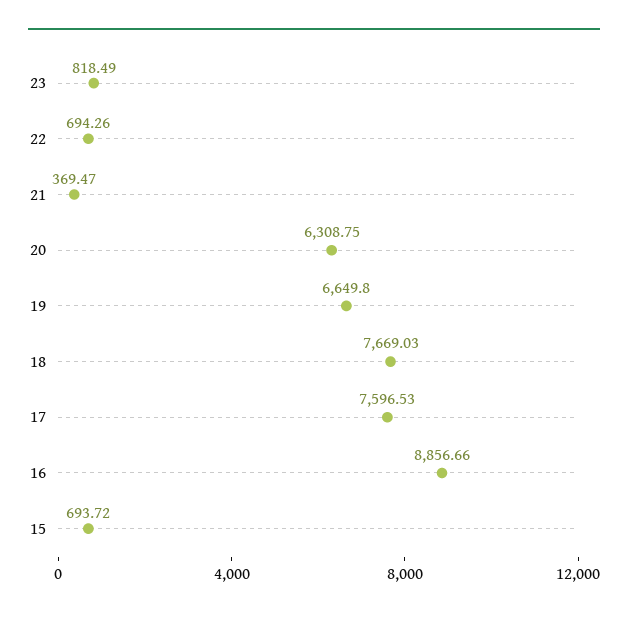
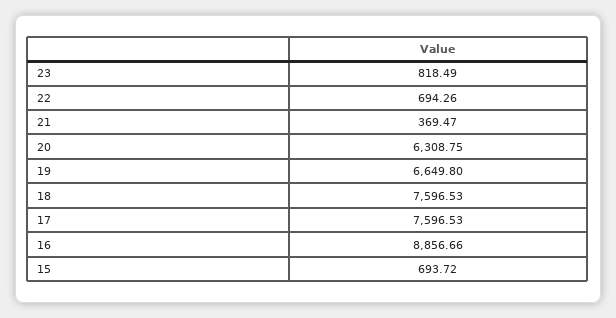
18: 7669.03 -> 7596.53

